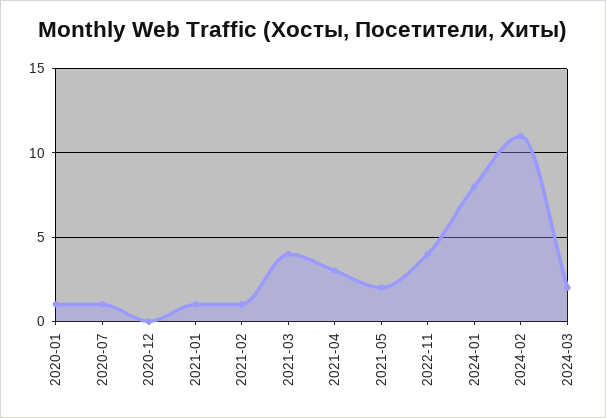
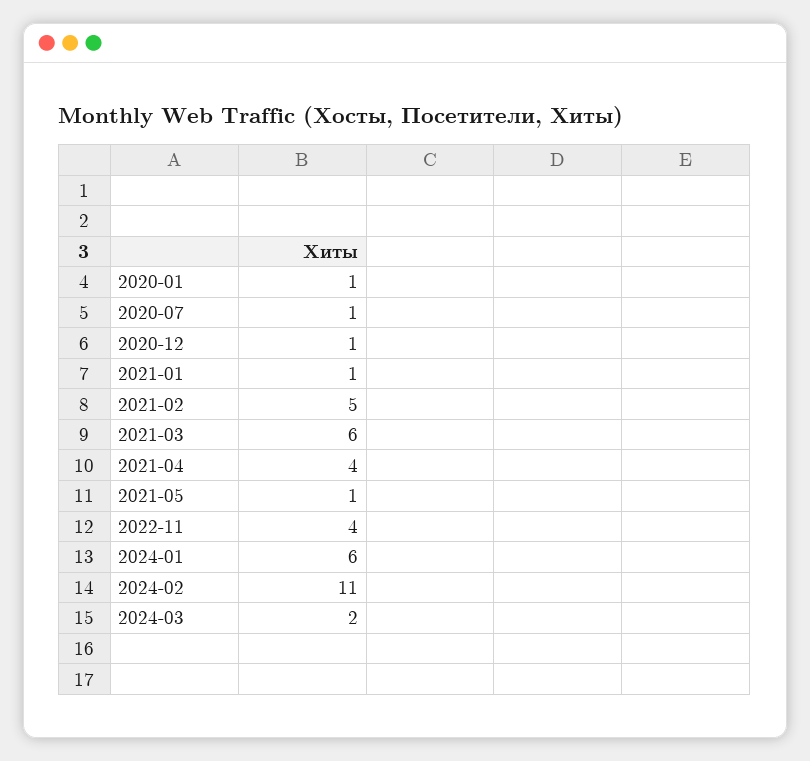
2020-12: 0 -> 1
2021-02: 1 -> 5
2021-03: 4 -> 6
2021-04: 3 -> 4
2021-05: 2 -> 1
2024-01: 8 -> 6

